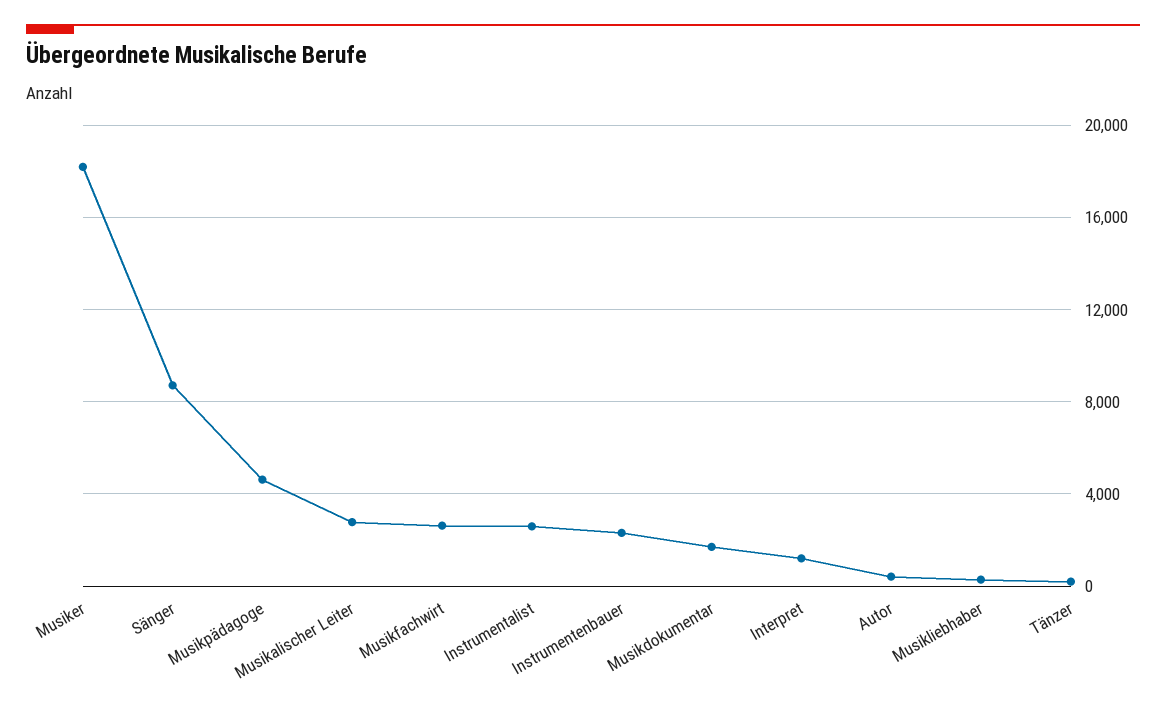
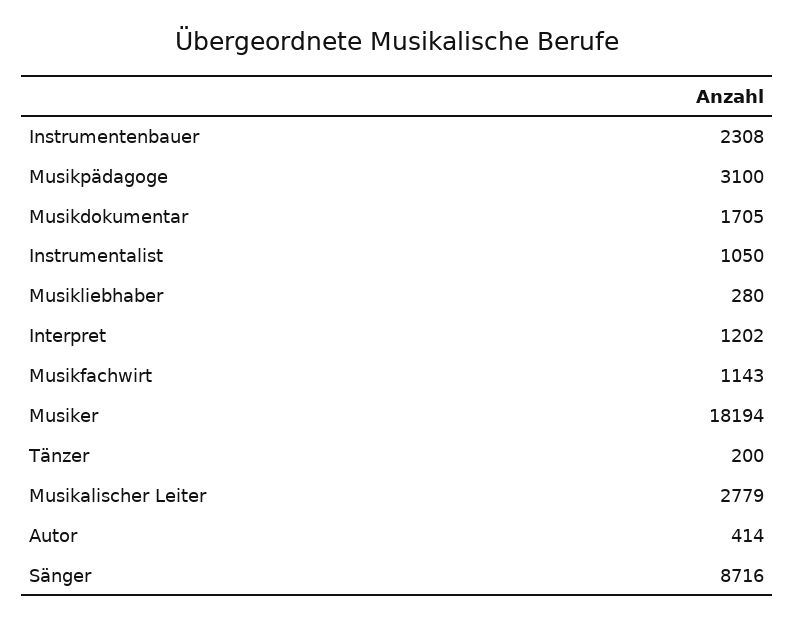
Musikpädagoge: 4500 -> 3100
Musikfachwirt: 2500 -> 1143
Instrumentalist: 2500 -> 1050

